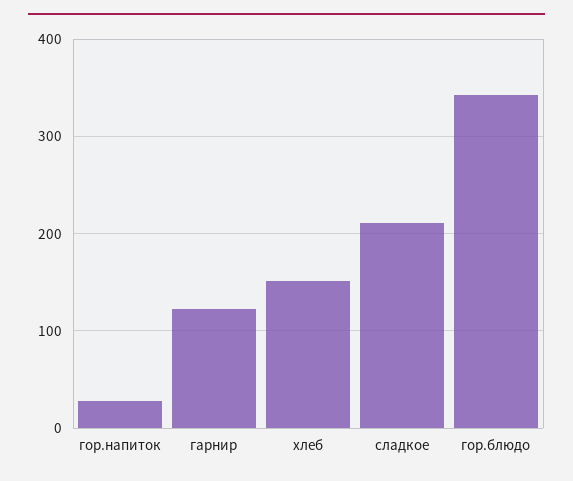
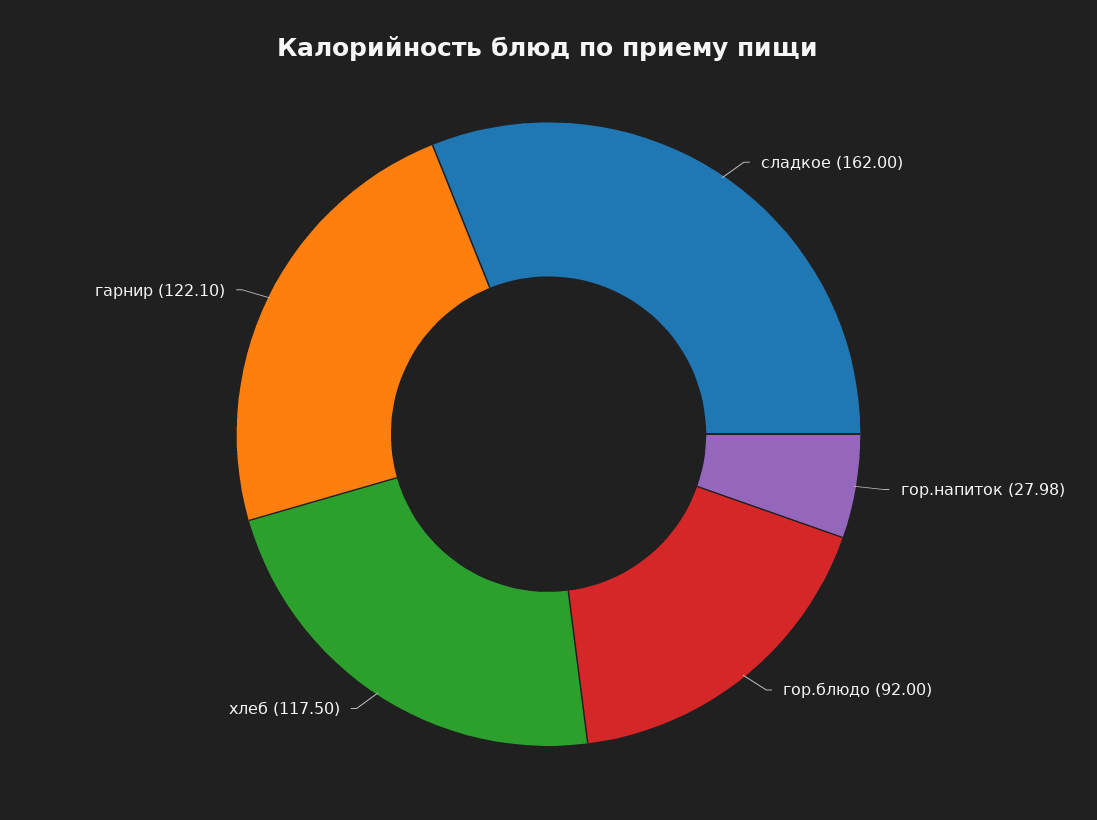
хлеб: 150 -> 117.5
сладкое: 210 -> 162
гор.блюдо: 340 -> 92

